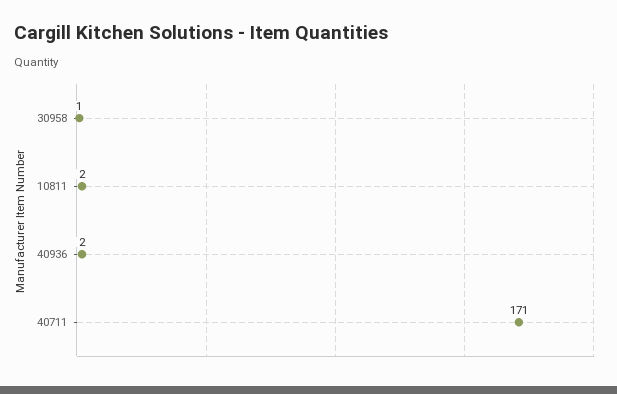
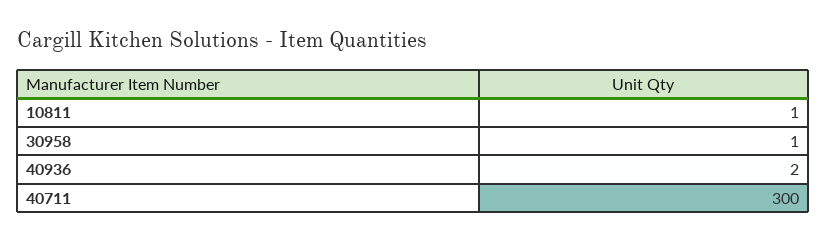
10811: 2 -> 1
40711: 171 -> 300

